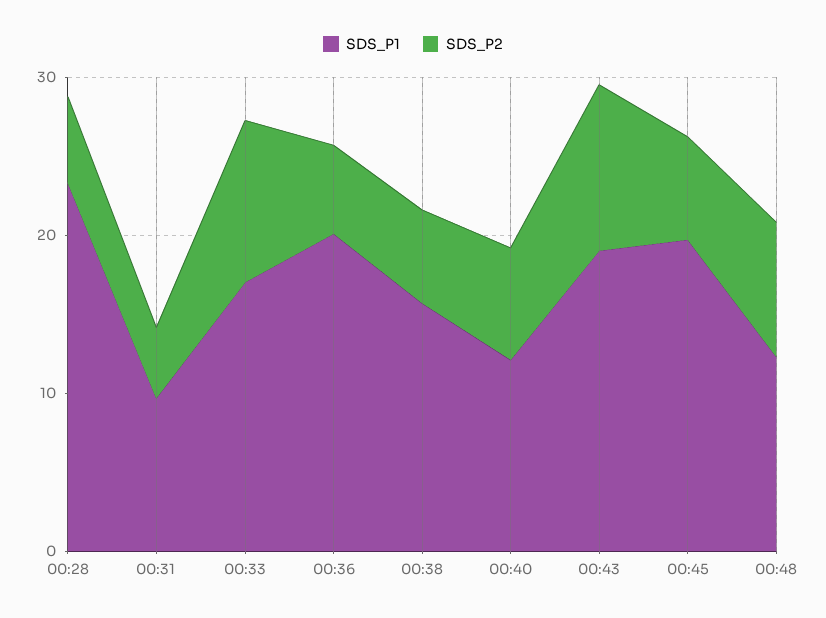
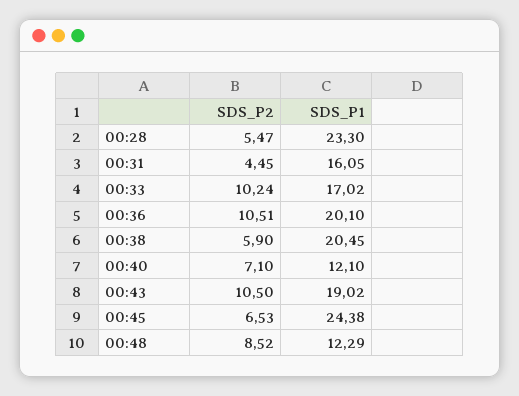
SDS_P1, 00:31: 10 -> 16.05
SDS_P2, 00:36: 6 -> 10.51
SDS_P1, 00:38: 16 -> 20.45
SDS_P1, 00:45: 20 -> 24.38

